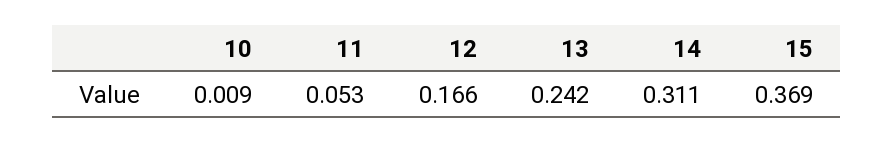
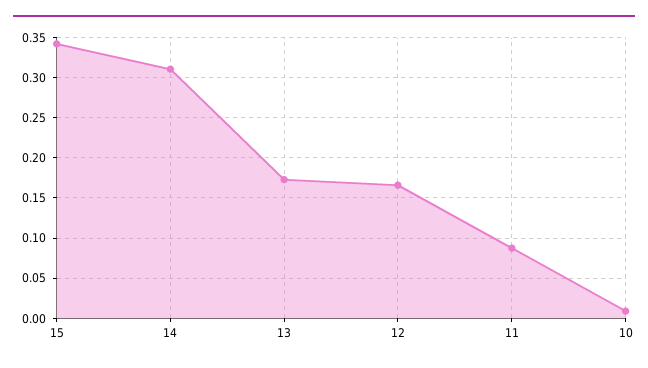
11: 0.053 -> 0.09
13: 0.242 -> 0.17
15: 0.369 -> 0.34

